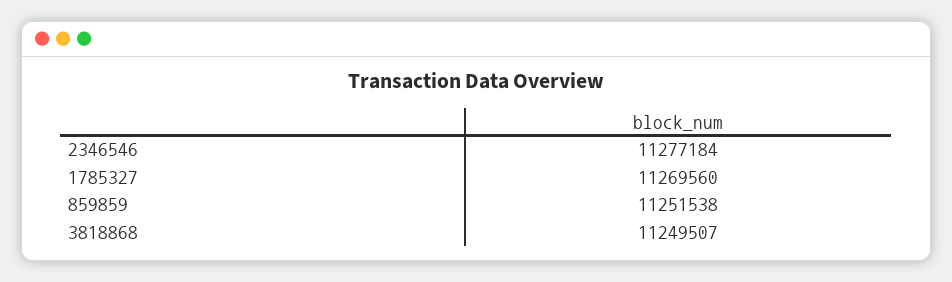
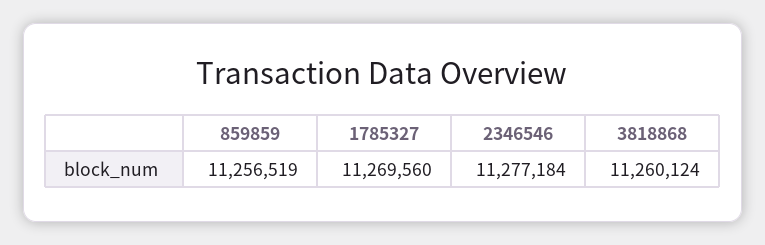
859859: 11251538 -> 11256519
3818868: 11249507 -> 11260124

